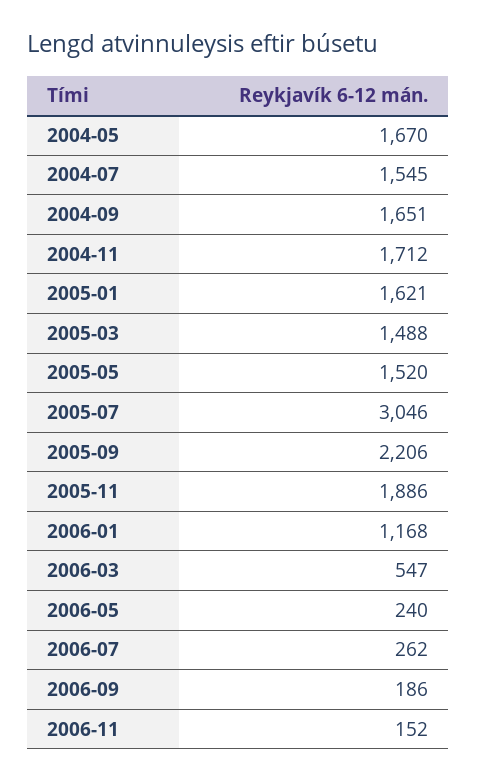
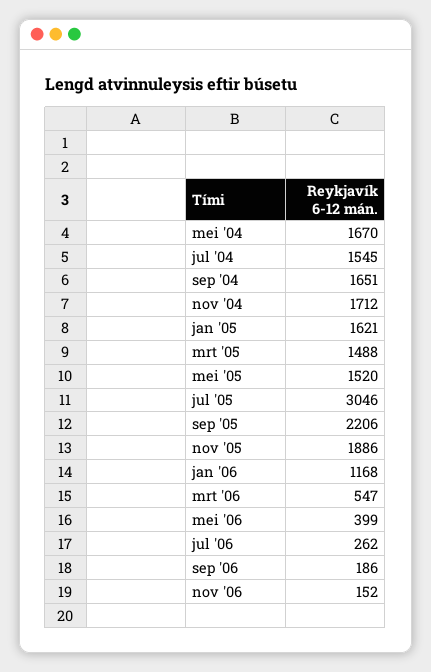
2006-05: 240 -> 399

